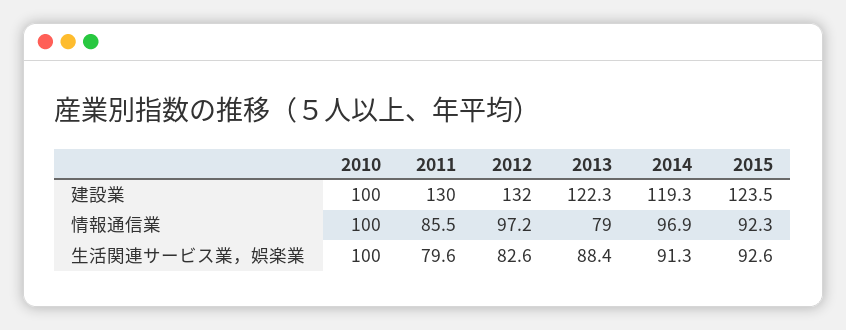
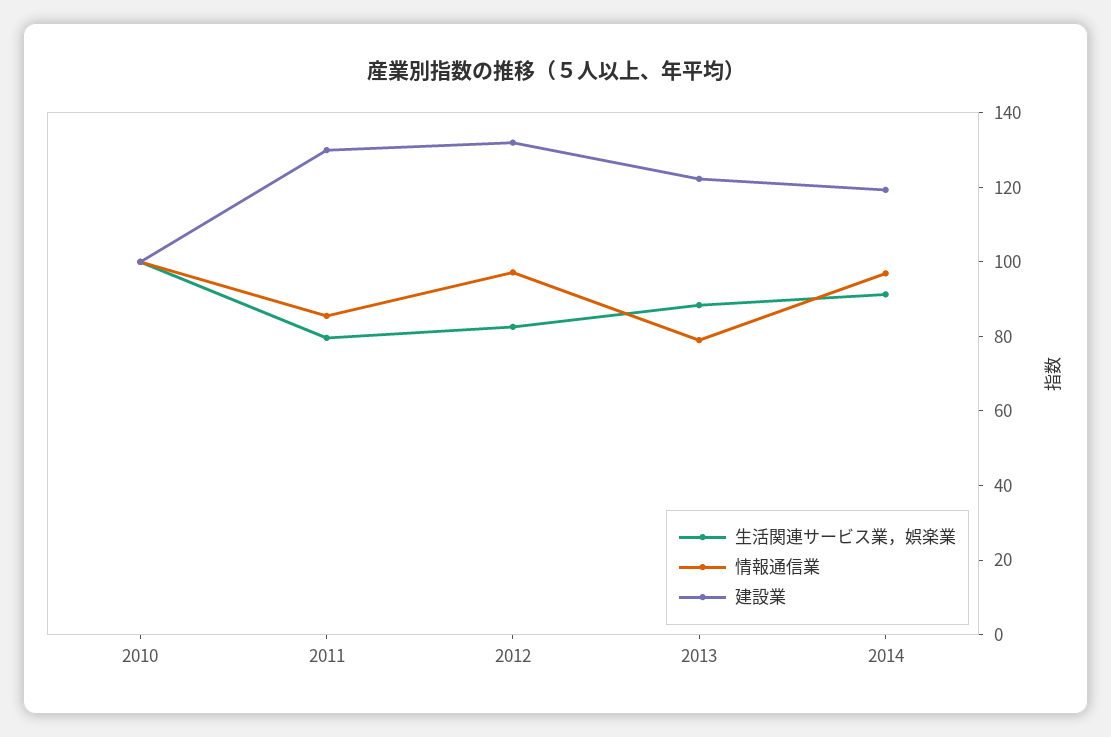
建設業, 2015: 123.5 -> none
情報通信業, 2015: 92.3 -> none
生活関連サービス業，娯楽業, 2015: 92.6 -> none

